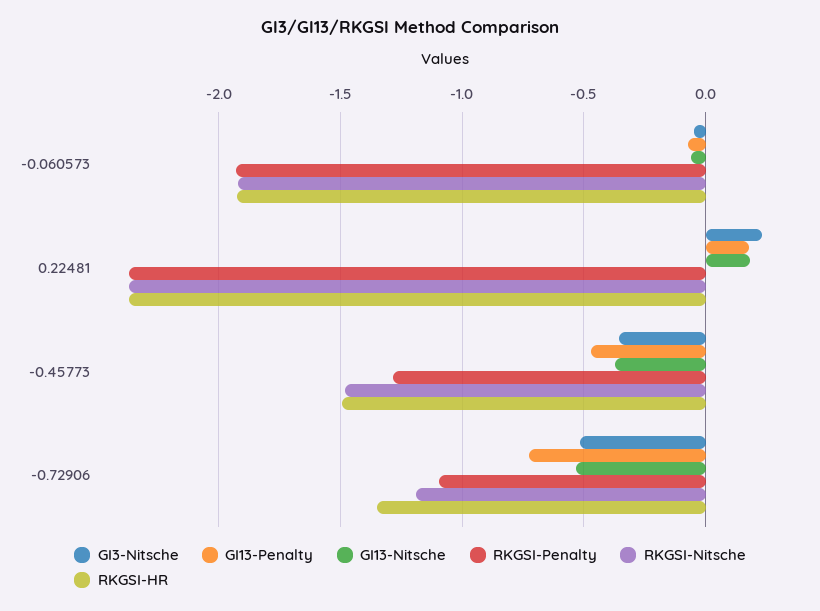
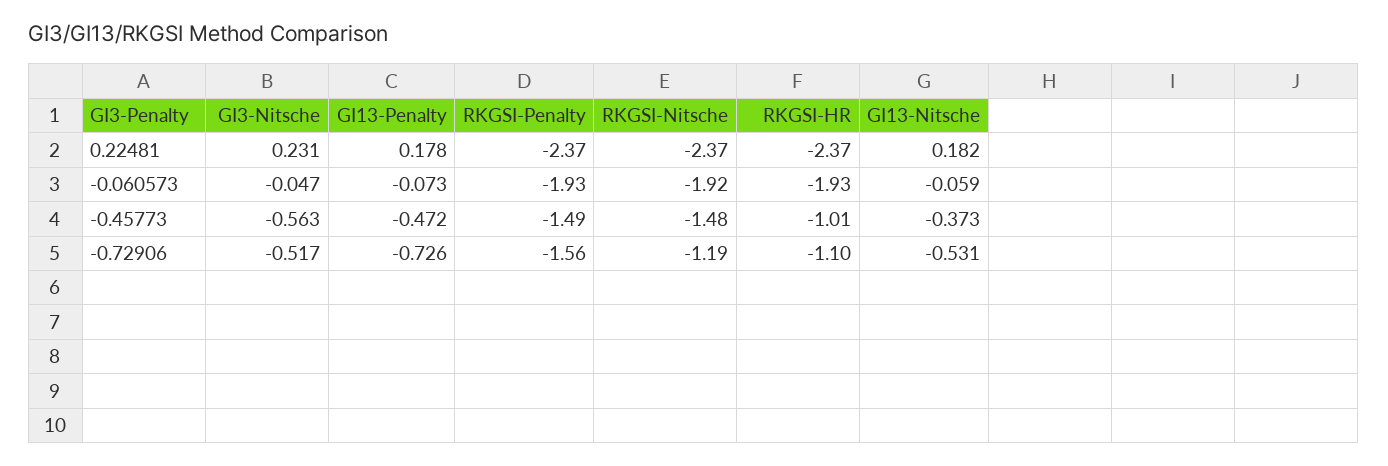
GI3-Nitsche, -0.45773: -0.35 -> -0.563
RKGSI-Penalty, -0.45773: -1.3 -> -1.49
RKGSI-HR, -0.45773: -1.5 -> -1.01
RKGSI-Penalty, -0.72906: -1.1 -> -1.56
RKGSI-HR, -0.72906: -1.35 -> -1.1

